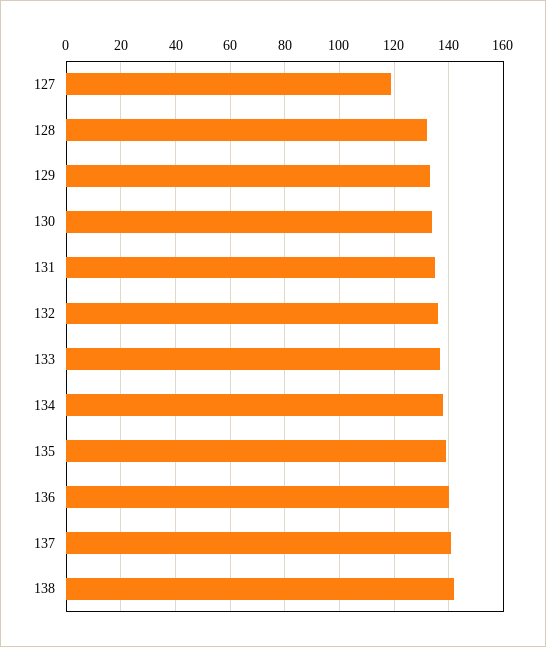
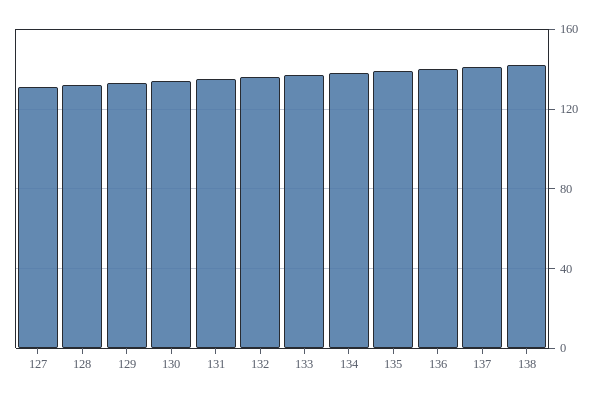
127: 120 -> 130

